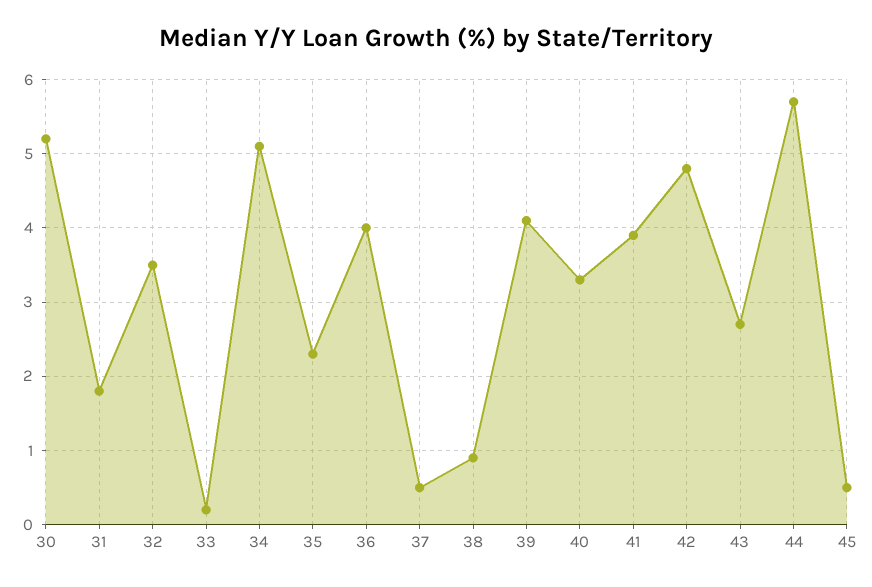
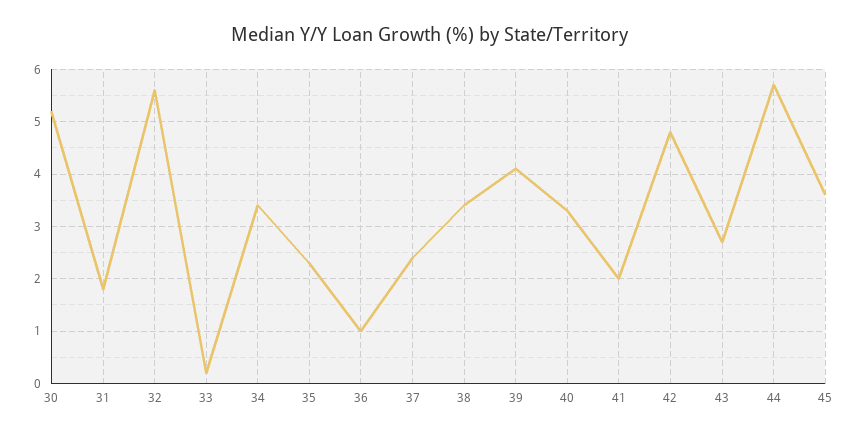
32: 3.5 -> 5.5
34: 5.1 -> 3.5
36: 4 -> 1
37: 0.5 -> 2.5
38: 0.9 -> 3.5
41: 3.9 -> 2
45: 0.5 -> 3.5

